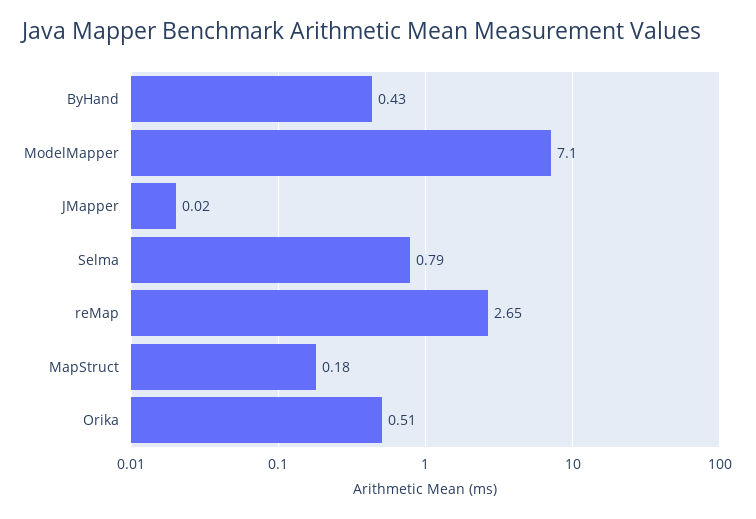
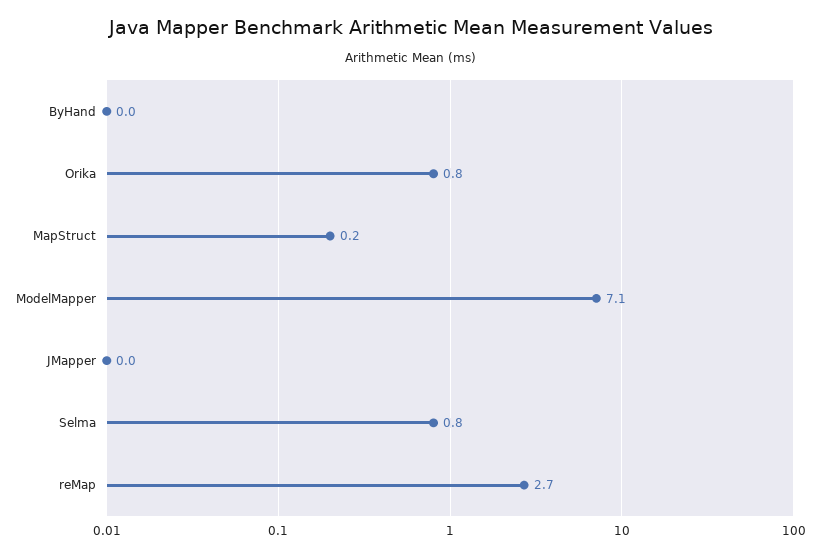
ByHand: 0.43 -> 0
Orika: 0.51 -> 0.8

